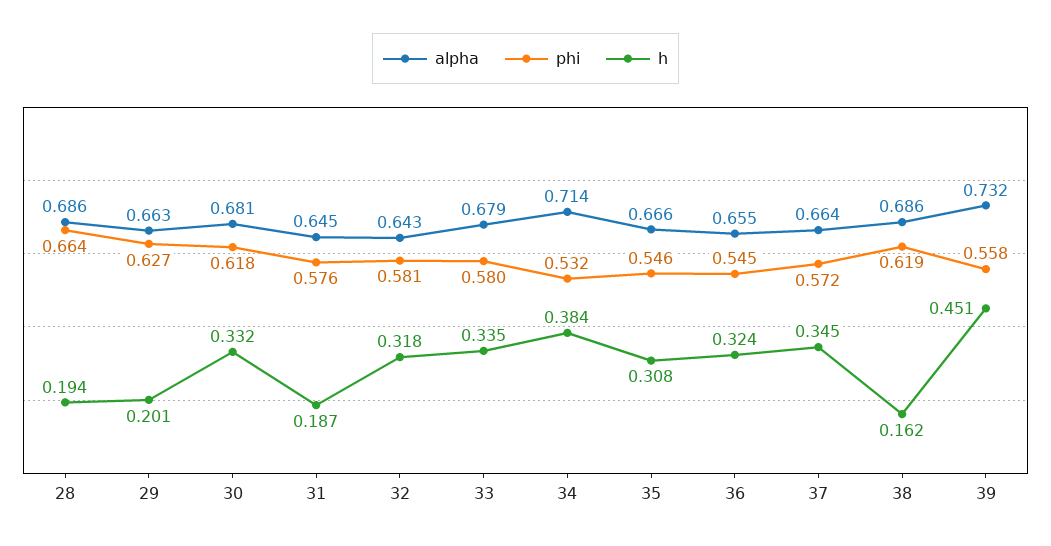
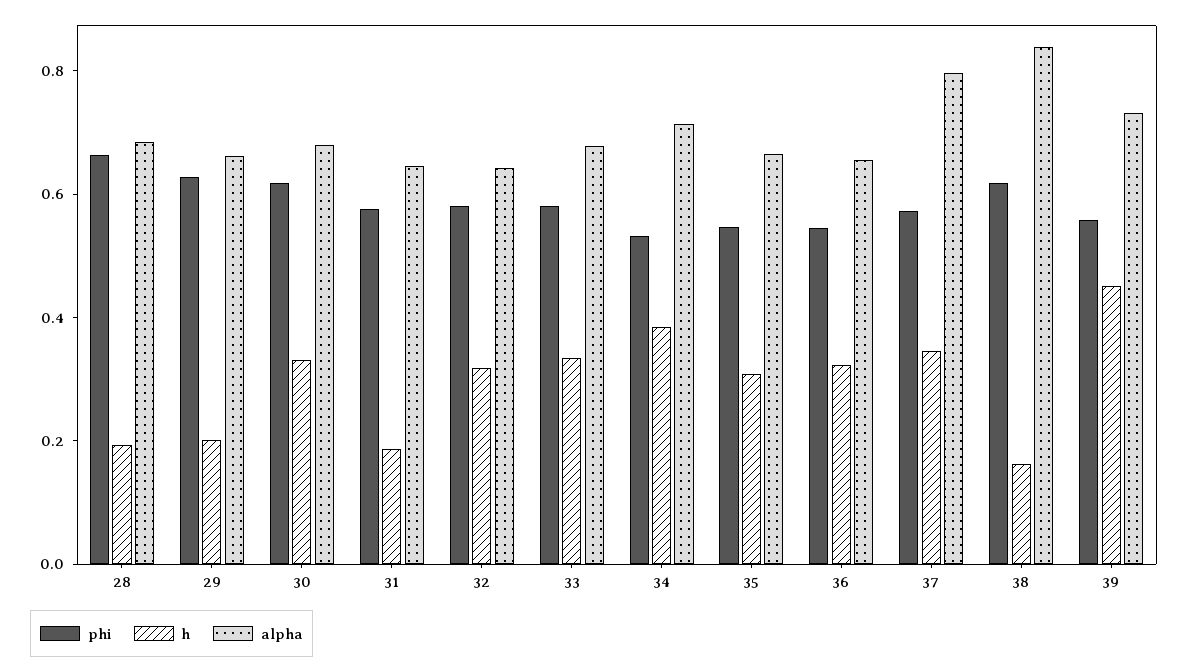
alpha, 37: 0.664 -> 0.8
alpha, 38: 0.686 -> 0.85

